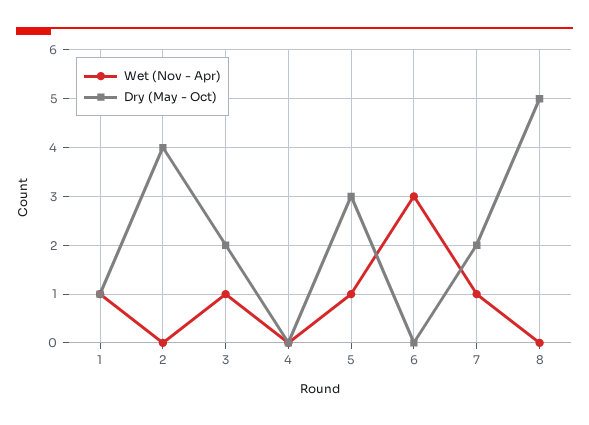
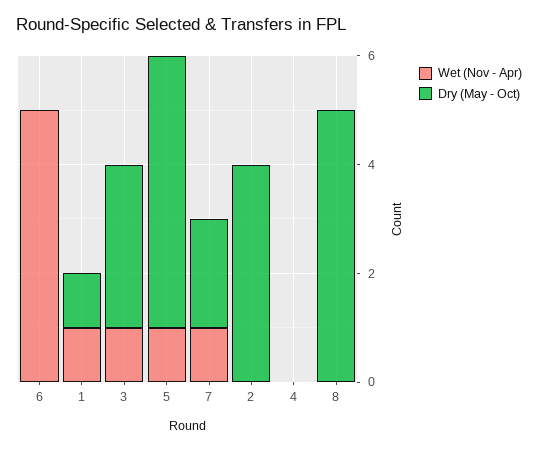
Dry (May - Oct), 3: 2 -> 3
Dry (May - Oct), 5: 3 -> 5
Wet (Nov - Apr), 6: 3 -> 5

